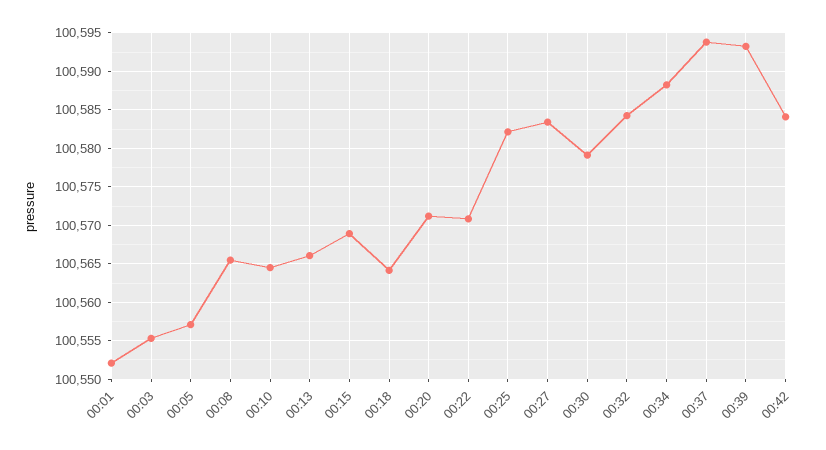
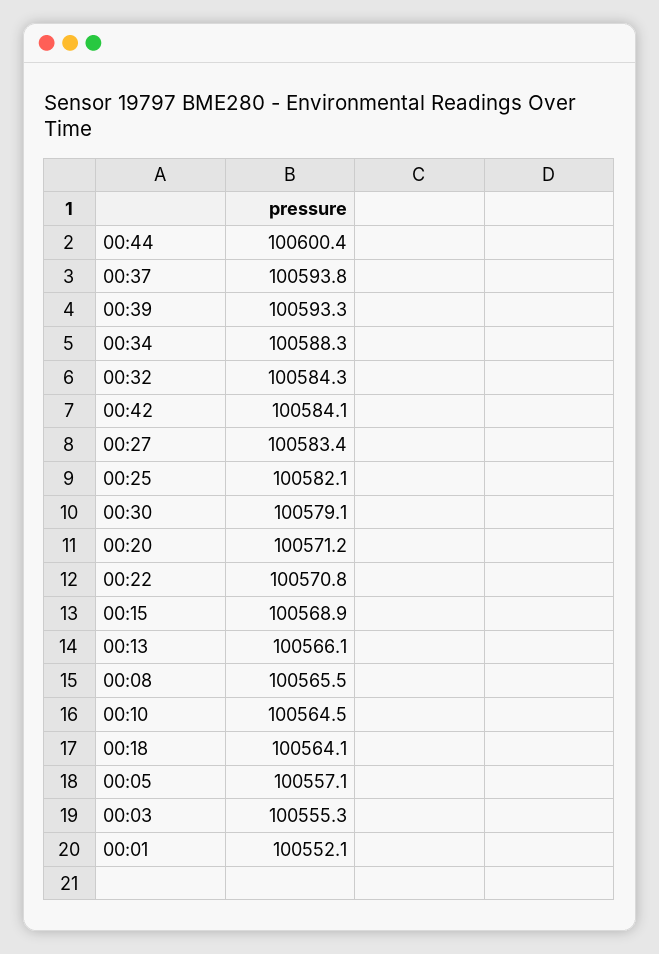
00:44: none -> 100600.4

